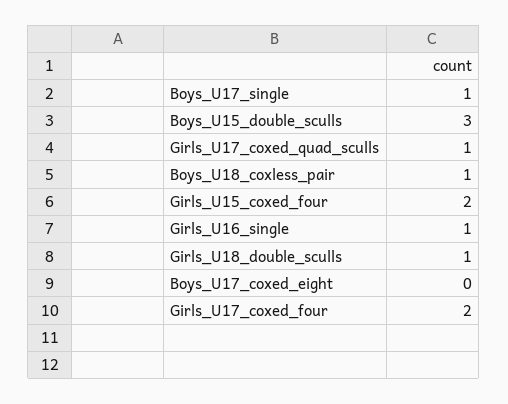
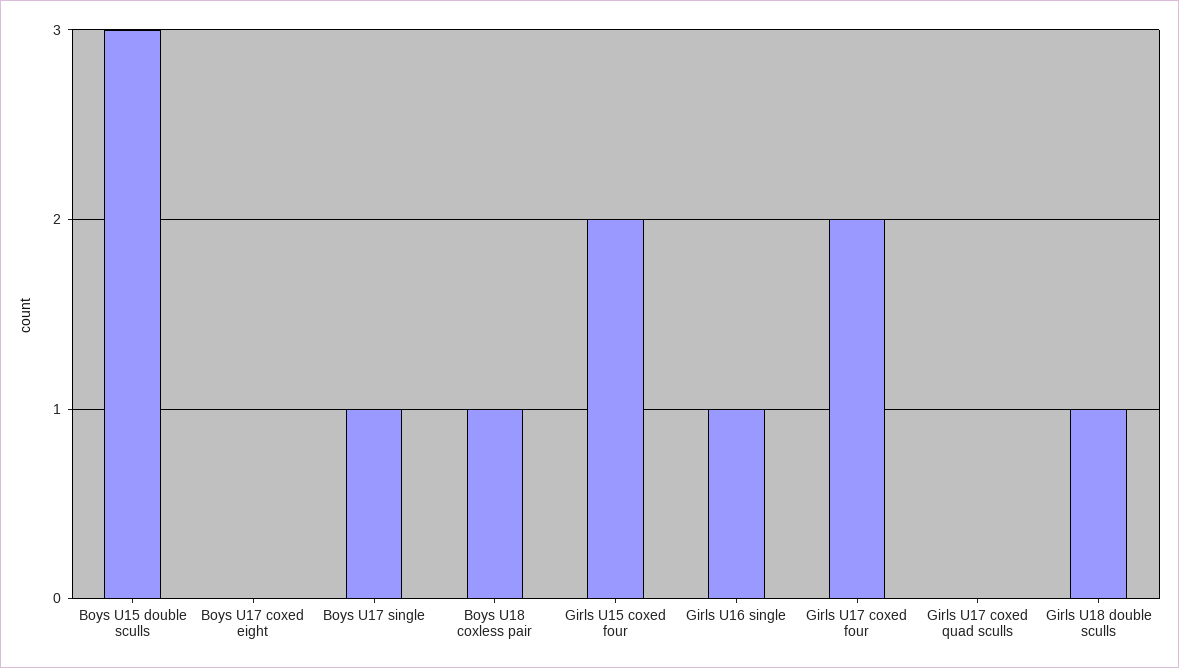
Girls_U17_coxed_quad_sculls: 1 -> 0

